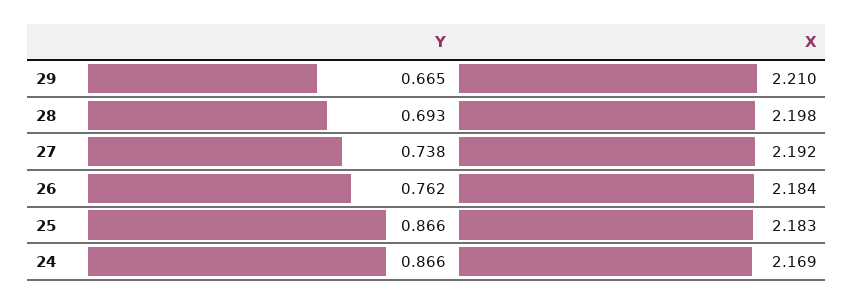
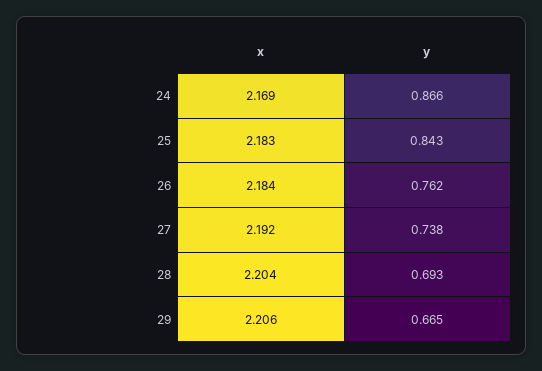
X, 29: 2.21 -> 2.206
X, 28: 2.198 -> 2.204
Y, 25: 0.866 -> 0.843

